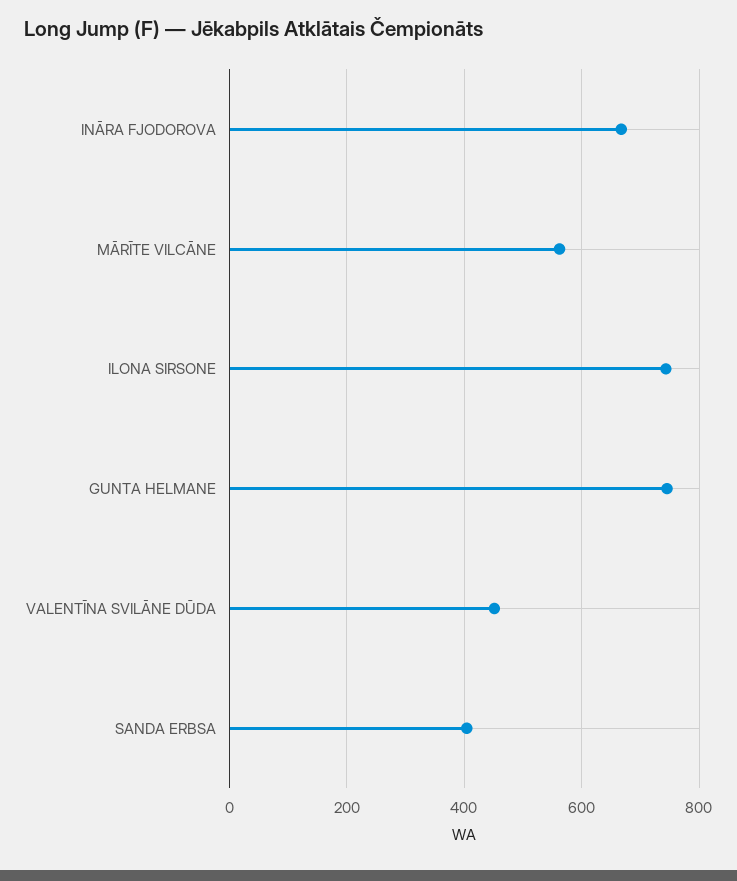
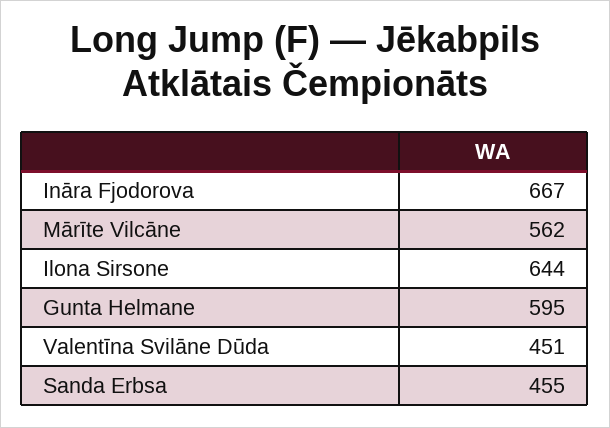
ILONA SIRSONE: 740 -> 644
GUNTA HELMANE: 740 -> 595
SANDA ERBSA: 400 -> 455

